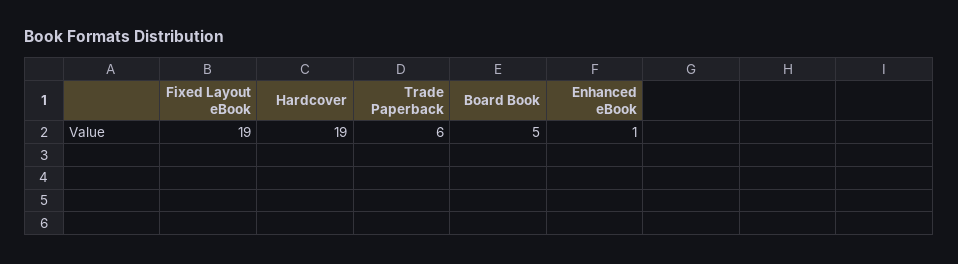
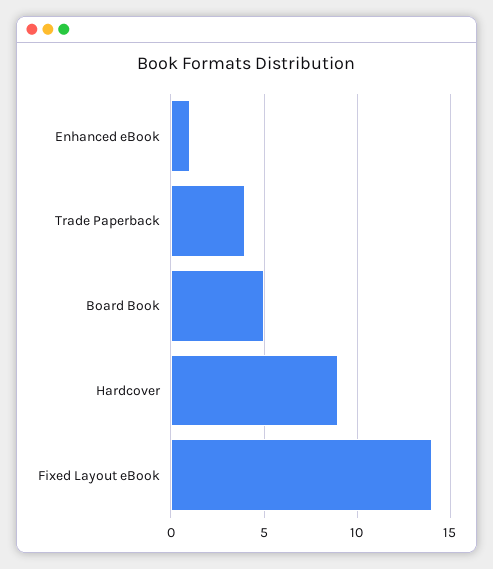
Fixed Layout eBook: 19 -> 14
Hardcover: 19 -> 9
Trade Paperback: 6 -> 4

